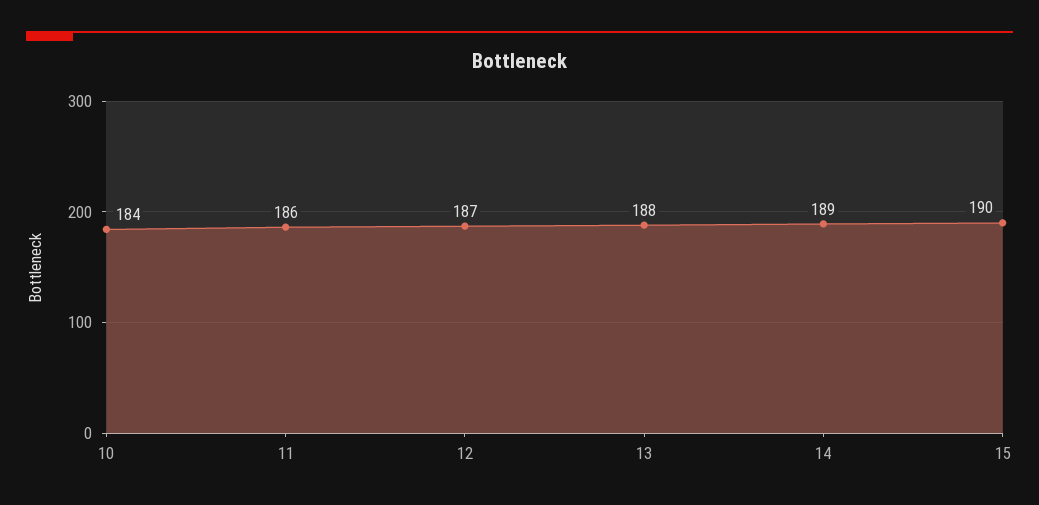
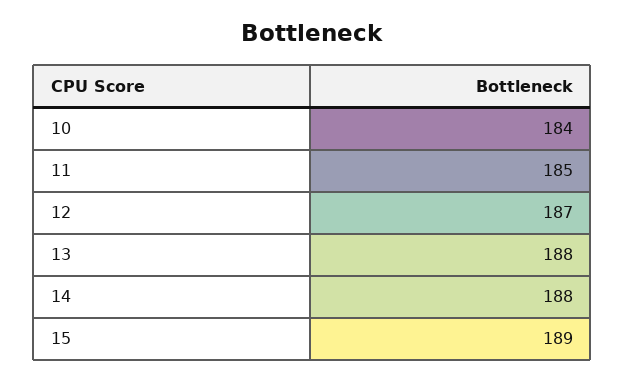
11: 186 -> 185
14: 189 -> 188
15: 190 -> 189

